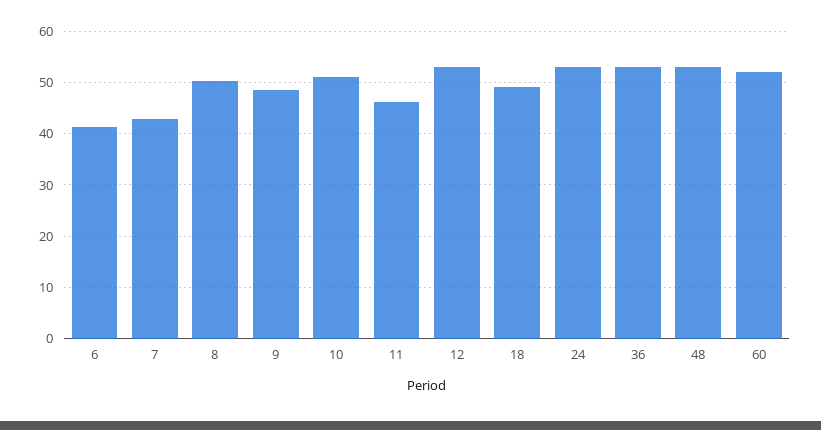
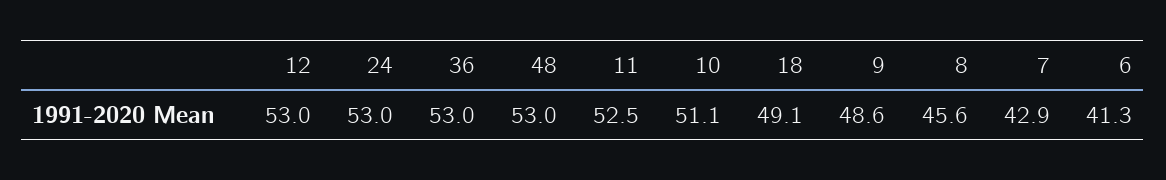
8: 50 -> 45.6
11: 46 -> 52.5
60: 52 -> none

